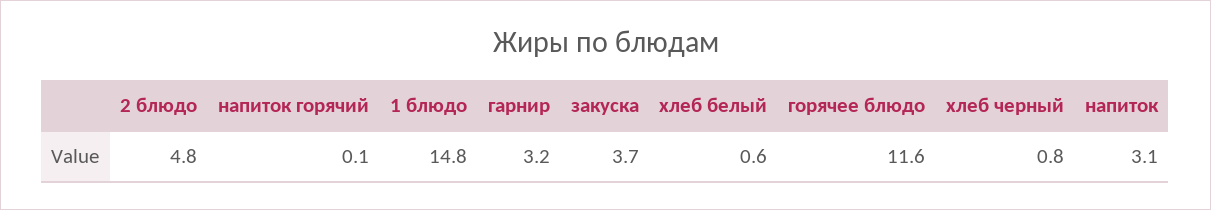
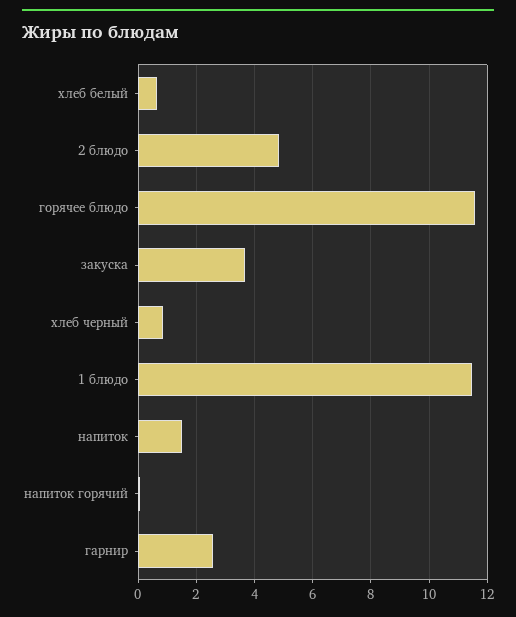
1 блюдо: 14.8 -> 11.5
гарнир: 3.2 -> 2.5
напиток: 3.1 -> 1.5

